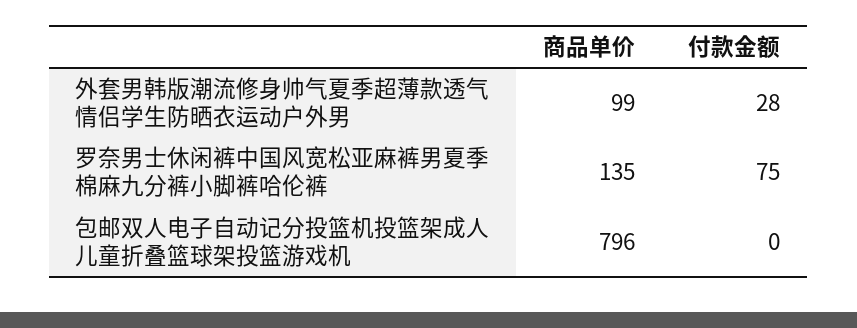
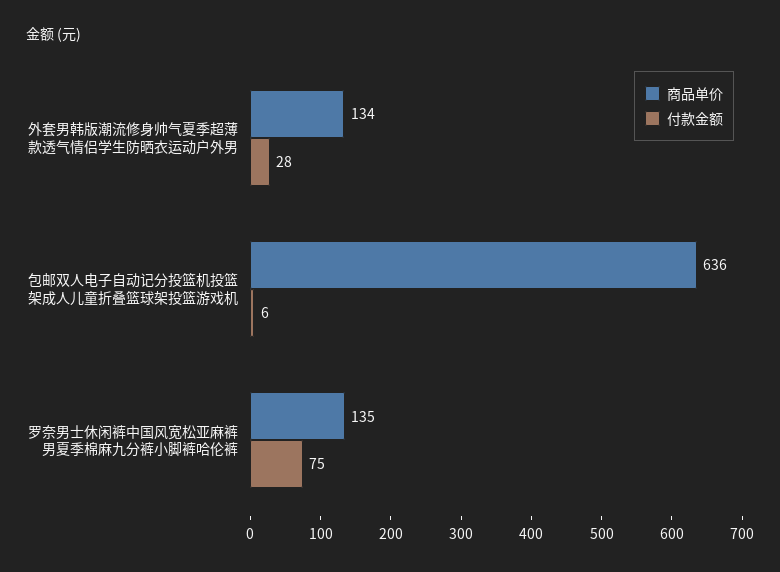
商品单价, 外套男韩版潮流修身帅气夏季超薄款透气情侣学生防晒衣运动户外男: 99 -> 134
商品单价, 包邮双人电子自动记分投篮机投篮架成人儿童折叠篮球架投篮游戏机: 796 -> 636
付款金额, 包邮双人电子自动记分投篮机投篮架成人儿童折叠篮球架投篮游戏机: 0 -> 6

